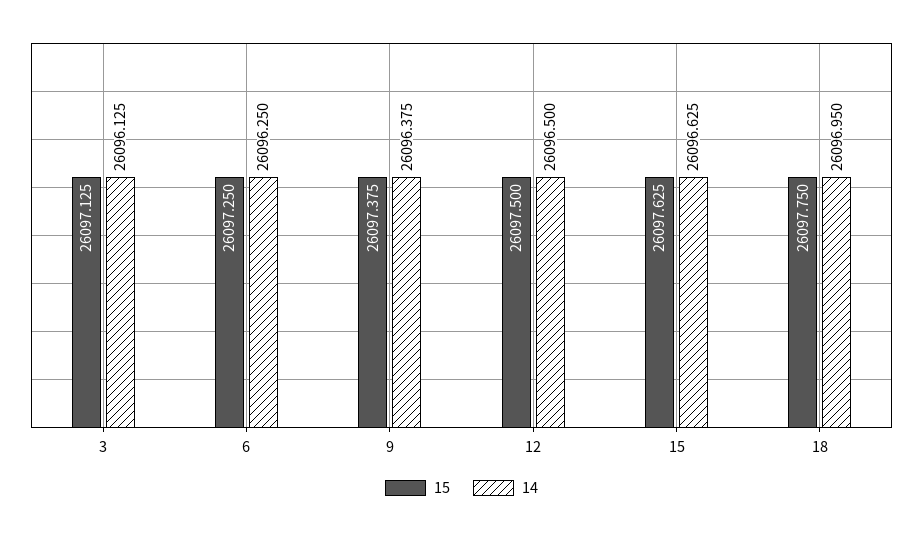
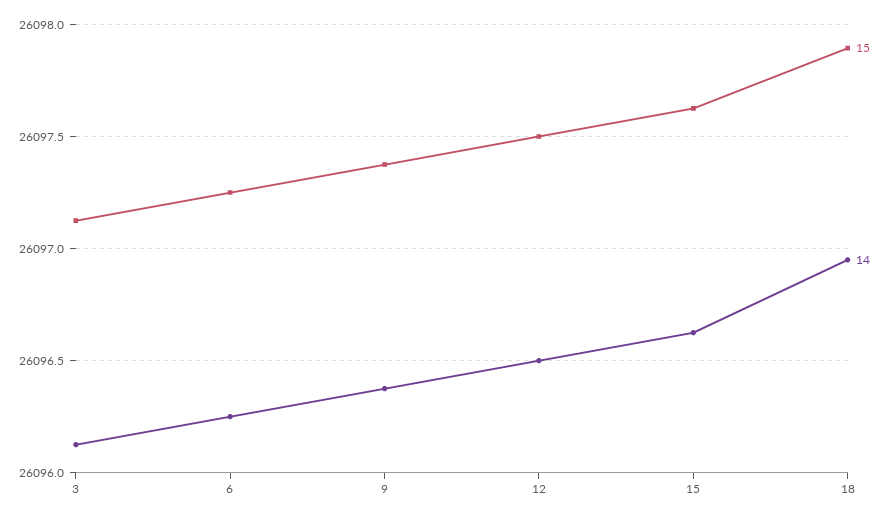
15, 18: 26097.75 -> 26097.9

